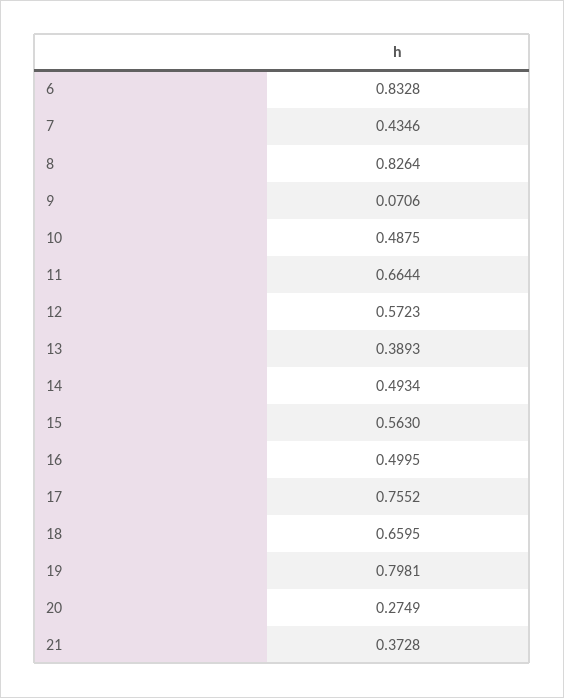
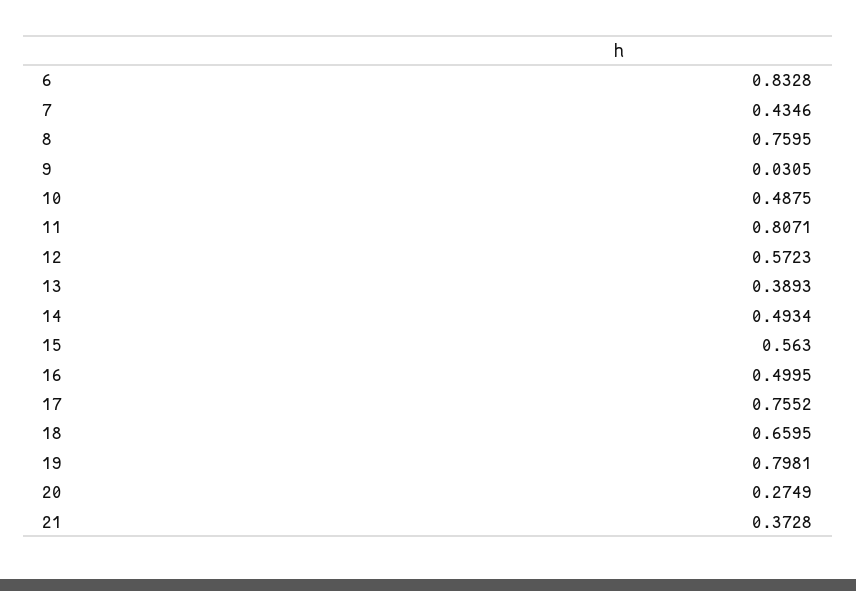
8: 0.8264 -> 0.7595
9: 0.0706 -> 0.0305
11: 0.6644 -> 0.8071

